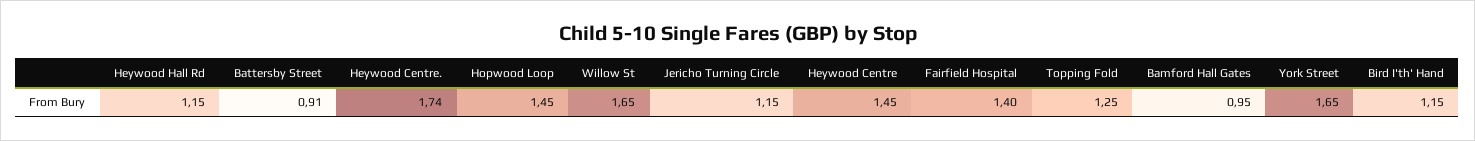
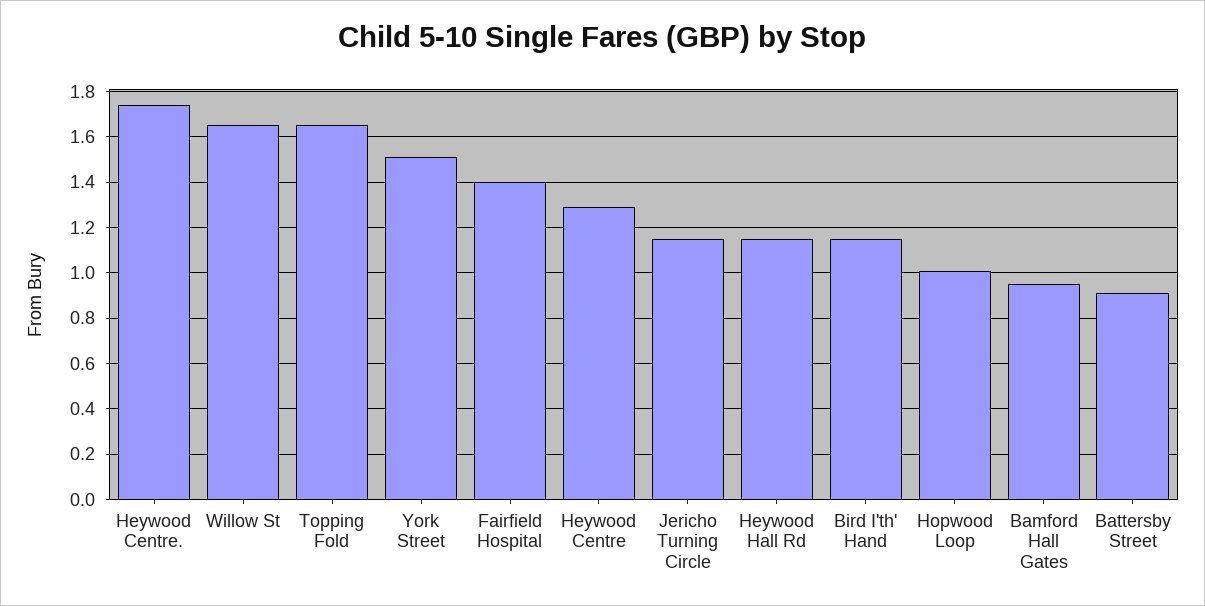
Hopwood Loop: 1.45 -> 1
Heywood Centre: 1.45 -> 1.3
Topping Fold: 1.25 -> 1.65
York Street: 1.65 -> 1.5

